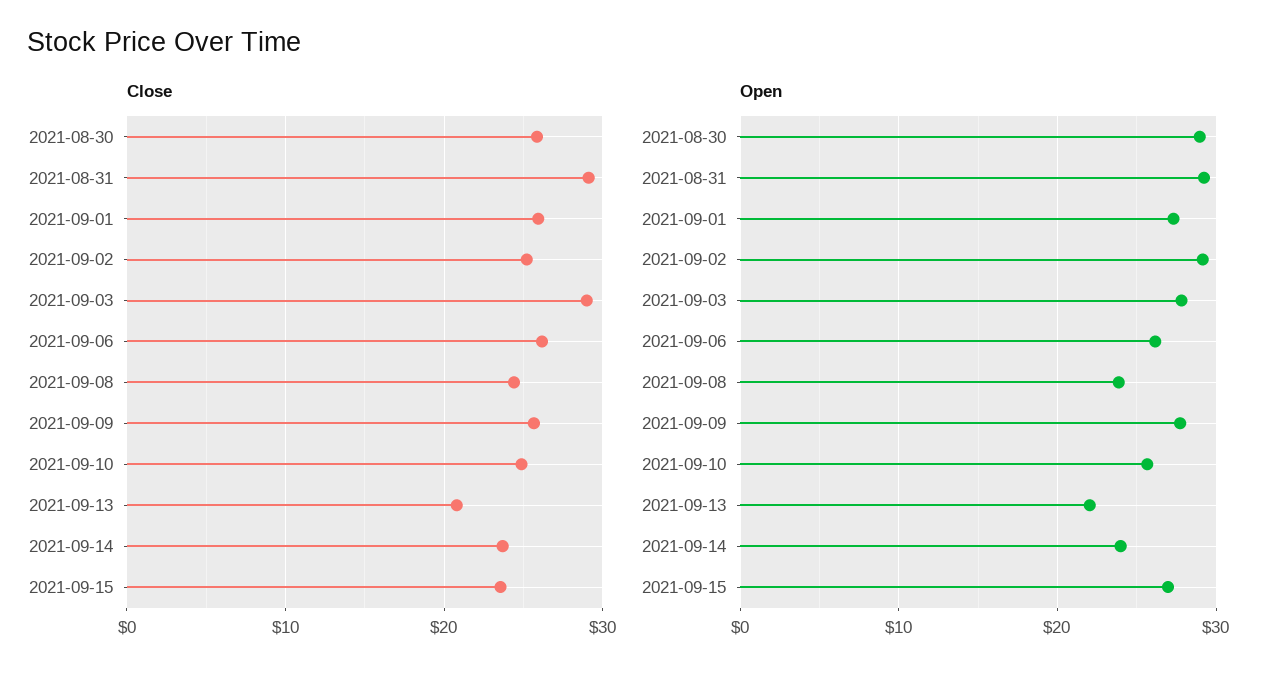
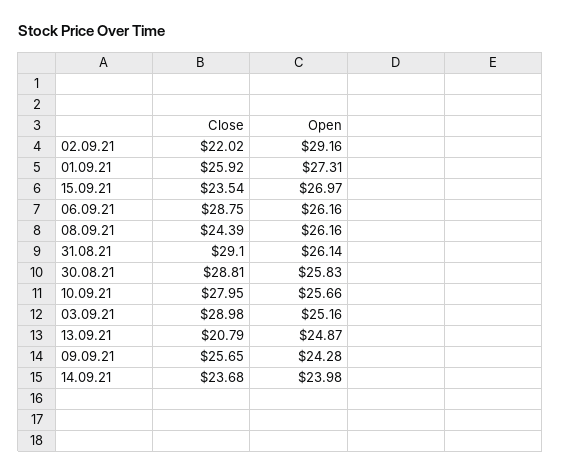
Close, 2021-08-30: 26 -> 28.81
Close, 2021-09-02: 25 -> 22.02
Close, 2021-09-06: 26 -> 28.75
Close, 2021-09-10: 25 -> 27.95
Open, 2021-08-30: 29 -> 25.83
Open, 2021-08-31: 29 -> 26.14
Open, 2021-09-03: 28 -> 25.16
Open, 2021-09-08: 24 -> 26.16
Open, 2021-09-09: 28 -> 24.28
Open, 2021-09-13: 22 -> 24.87

